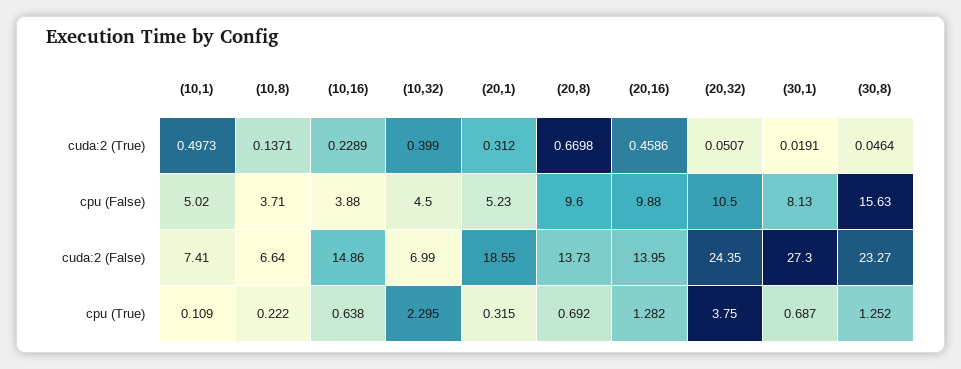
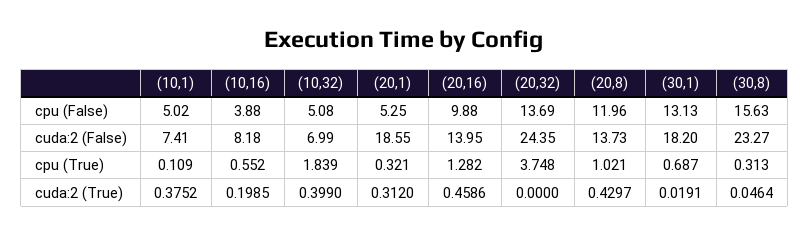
(10,1), cuda:2 (True): 0.4973 -> 0.3752
(10,8), cuda:2 (True): 0.1371 -> none
(10,16), cuda:2 (True): 0.2289 -> 0.1985
(20,8), cuda:2 (True): 0.6698 -> 0.4297
(20,32), cuda:2 (True): 0.0507 -> 0
(10,8), cpu (False): 3.71 -> none
(10,32), cpu (False): 4.5 -> 5.08
(20,1), cpu (False): 5.23 -> 5.25
(20,8), cpu (False): 9.6 -> 11.96
(20,32), cpu (False): 10.5 -> 13.69
(30,1), cpu (False): 8.13 -> 13.13
(10,8), cuda:2 (False): 6.64 -> none
(10,16), cuda:2 (False): 14.86 -> 8.18
(30,1), cuda:2 (False): 27.3 -> 18.2
(10,8), cpu (True): 0.222 -> none
(10,16), cpu (True): 0.638 -> 0.552
(10,32), cpu (True): 2.295 -> 1.839
(20,1), cpu (True): 0.315 -> 0.321
(20,8), cpu (True): 0.692 -> 1.021
(20,32), cpu (True): 3.75 -> 3.748
(30,8), cpu (True): 1.252 -> 0.313

